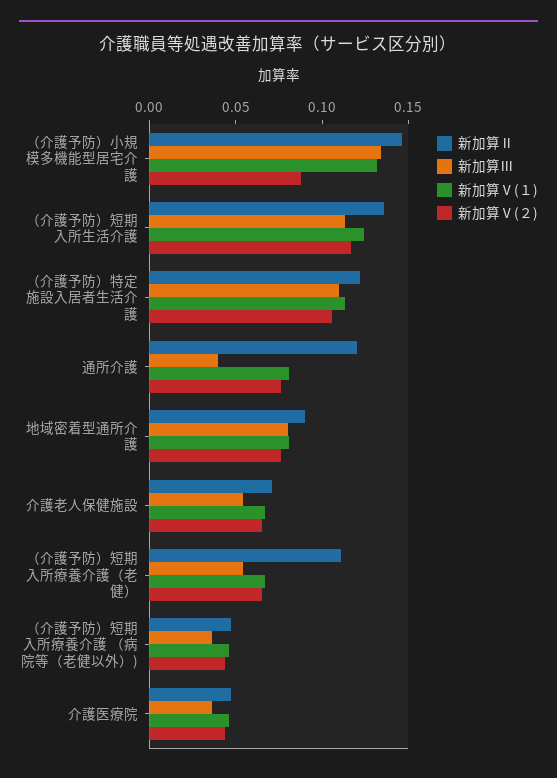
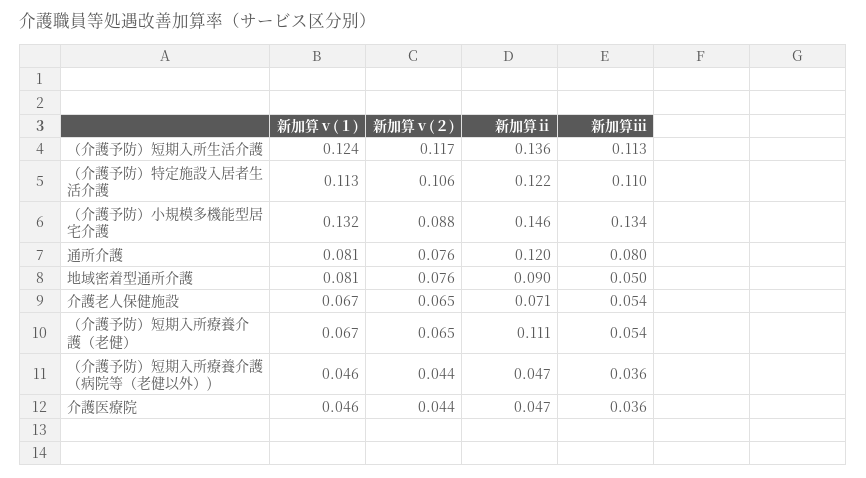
新加算Ⅲ, 通所介護: 0.04 -> 0.08
新加算Ⅲ, 地域密着型通所介護: 0.08 -> 0.05

